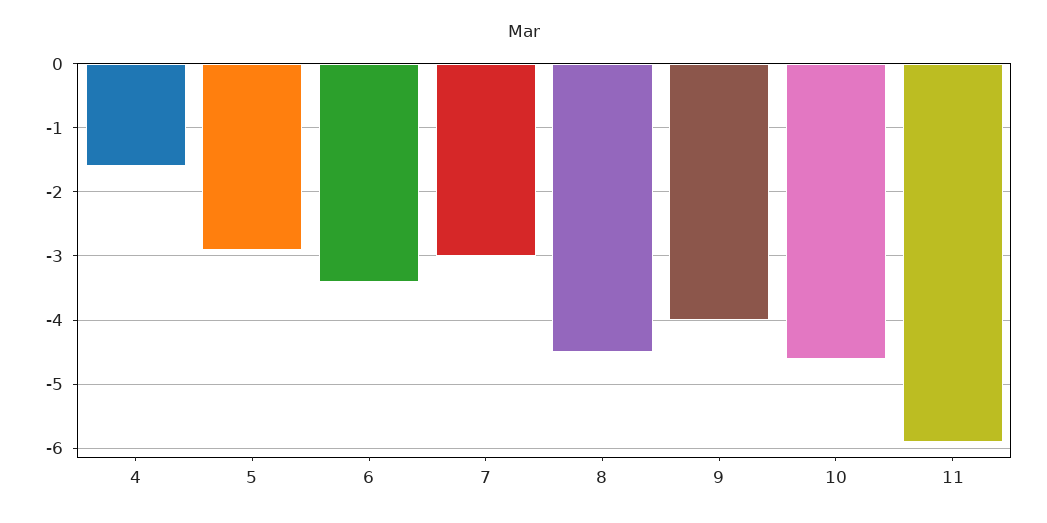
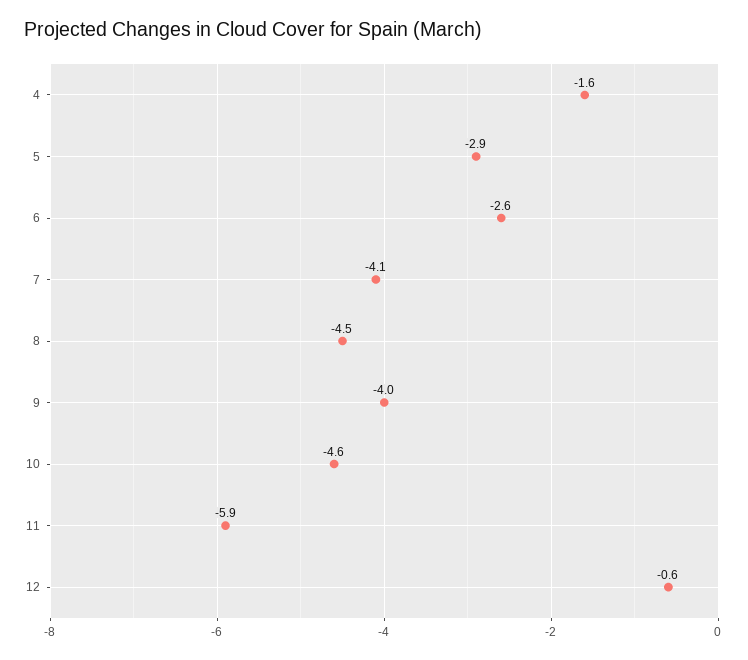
6: -3.4 -> -2.6
7: -3 -> -4.1
12: none -> -0.6

